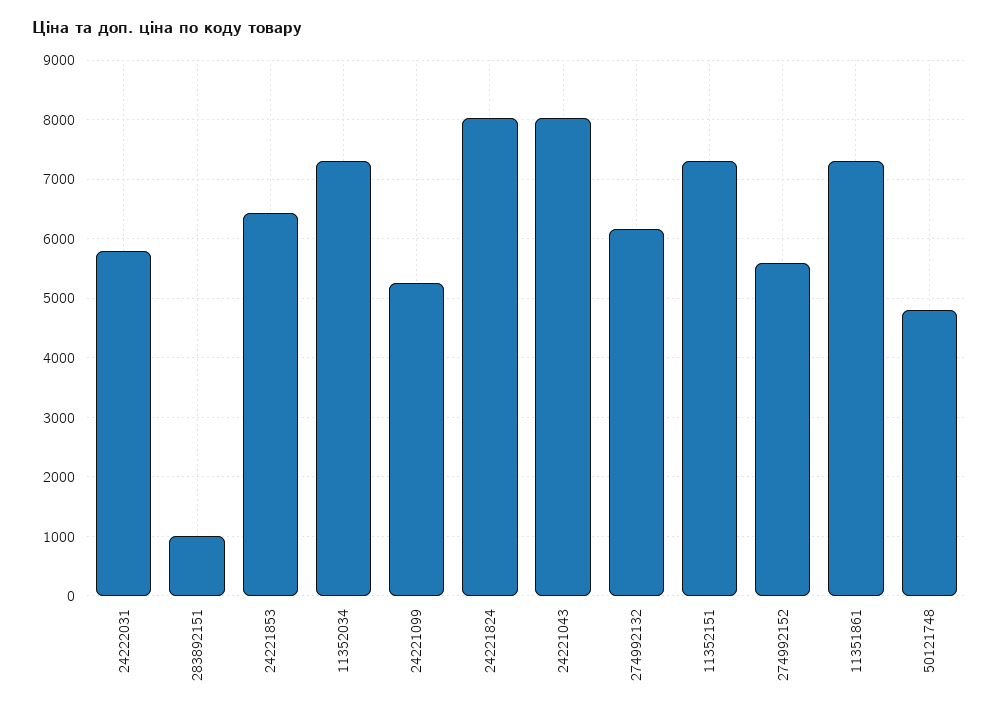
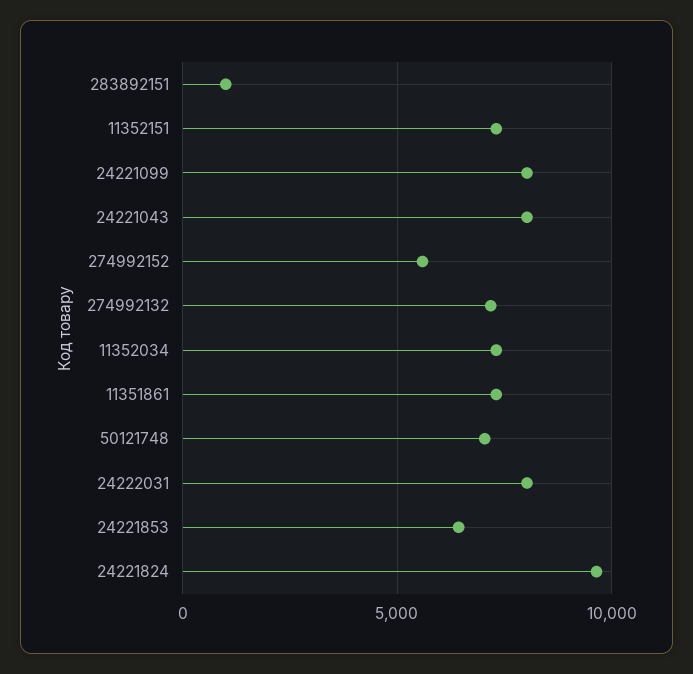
24222031: 5800 -> 8000
24221099: 5200 -> 8000
24221824: 8000 -> 9500
274992132: 6200 -> 7000
50121748: 4800 -> 7000

